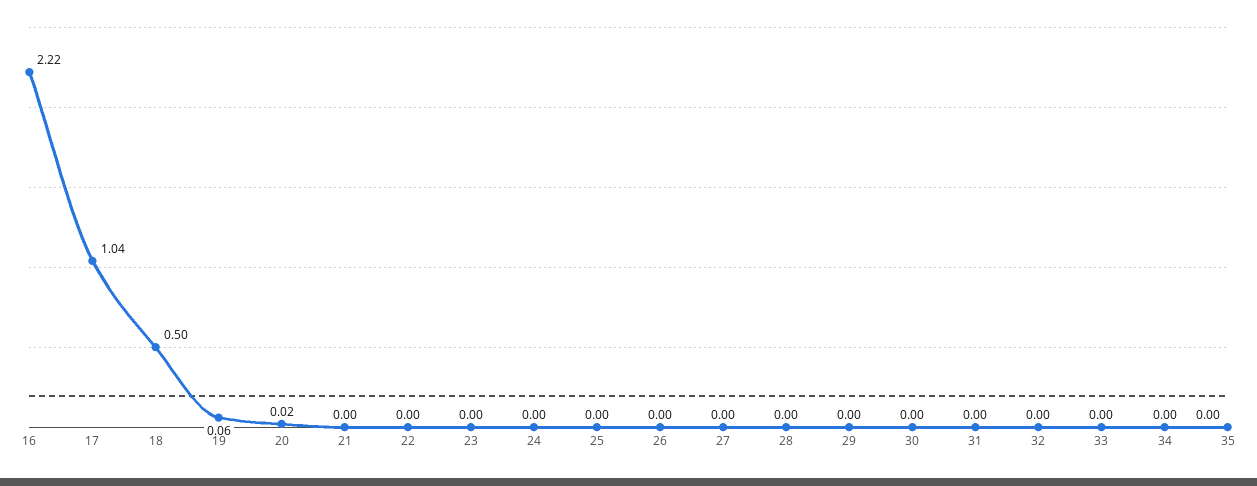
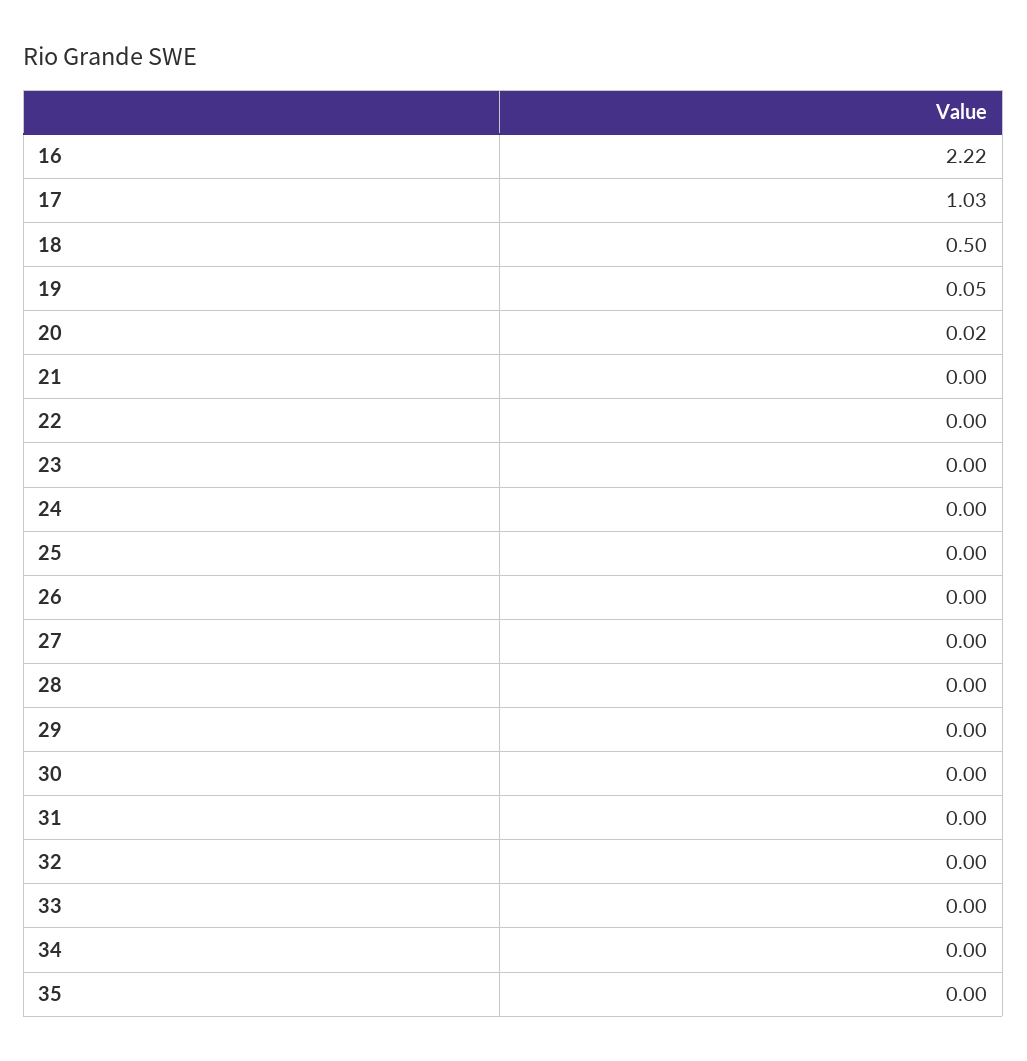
17: 1.04 -> 1.03
19: 0.06 -> 0.05

